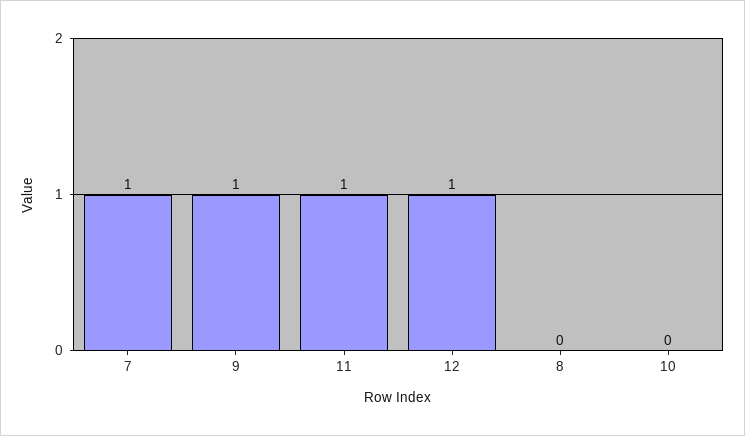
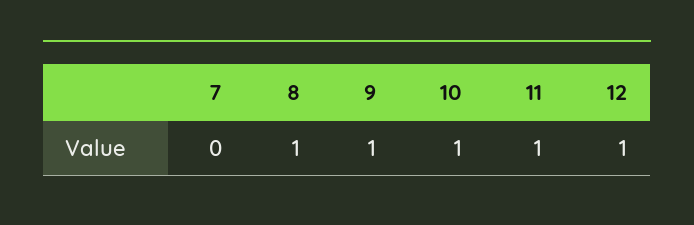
7: 1 -> 0
8: 0 -> 1
10: 0 -> 1

